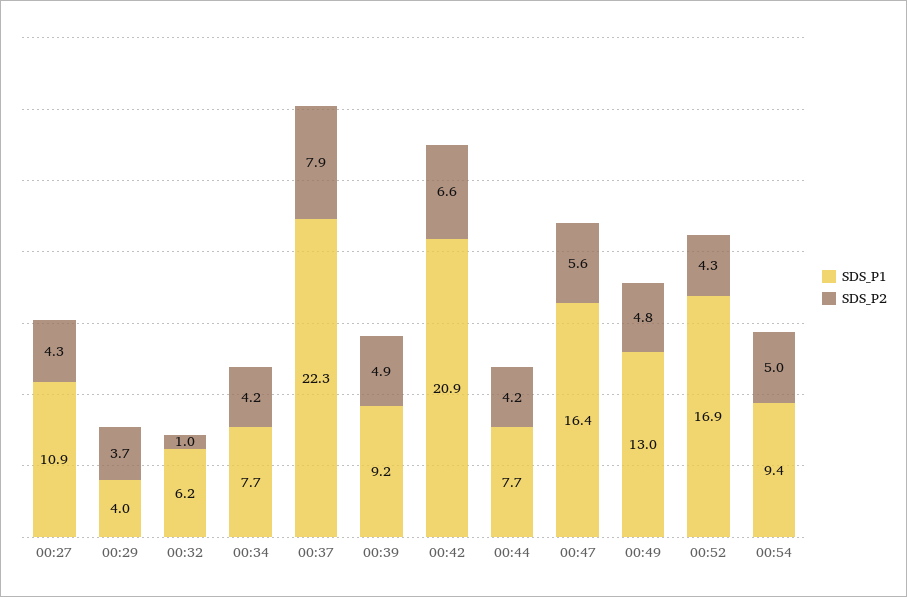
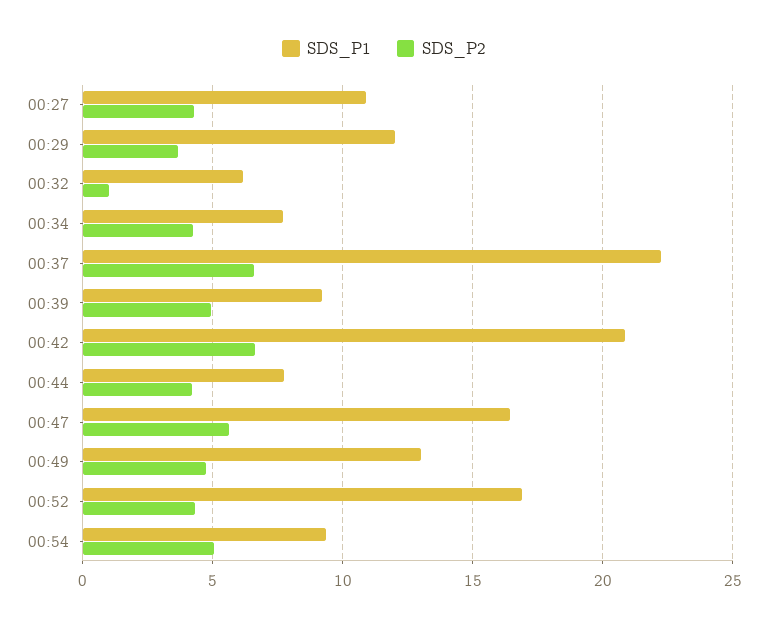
SDS_P1, 00:29: 4 -> 12
SDS_P2, 00:37: 7.9 -> 6.5

